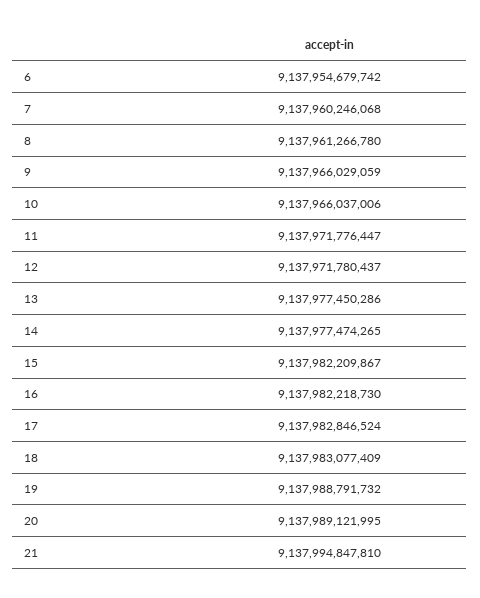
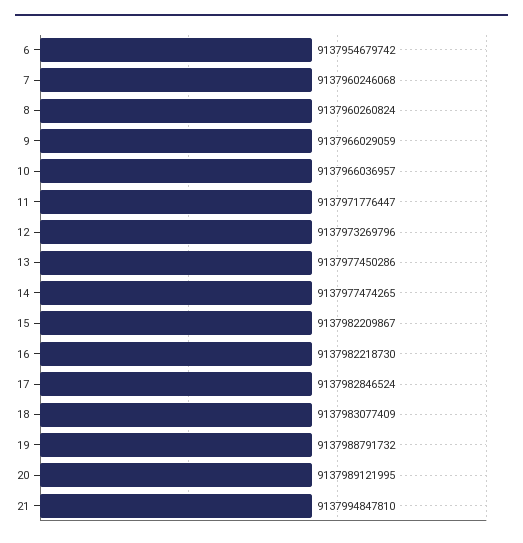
8: 9137961266780 -> 9137960260824
10: 9137966037006 -> 9137966036957
12: 9137971780437 -> 9137973269796

